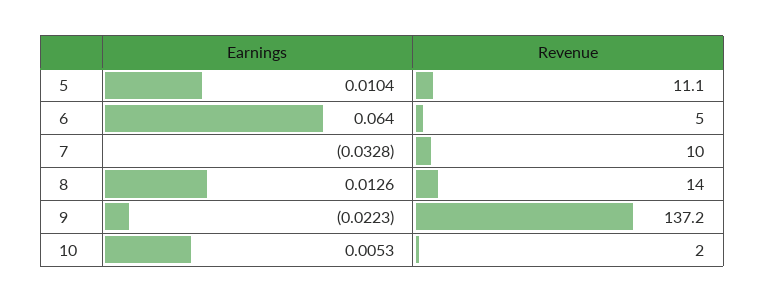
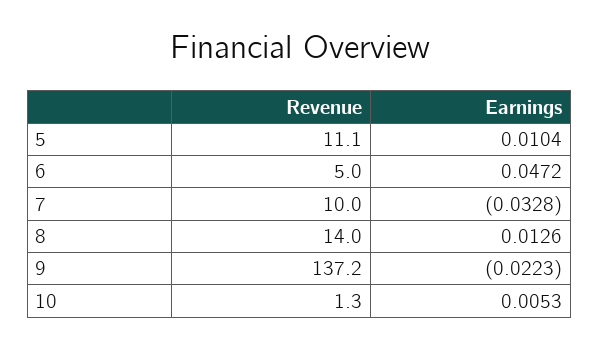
Earnings, 6: 0.064 -> 0.0472
Revenue, 10: 2 -> 1.3

